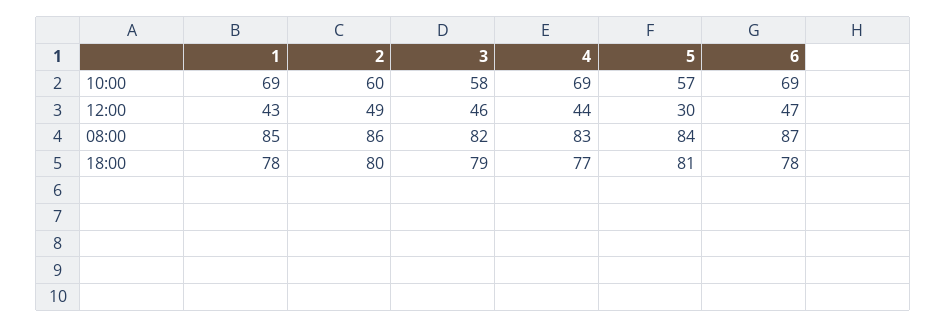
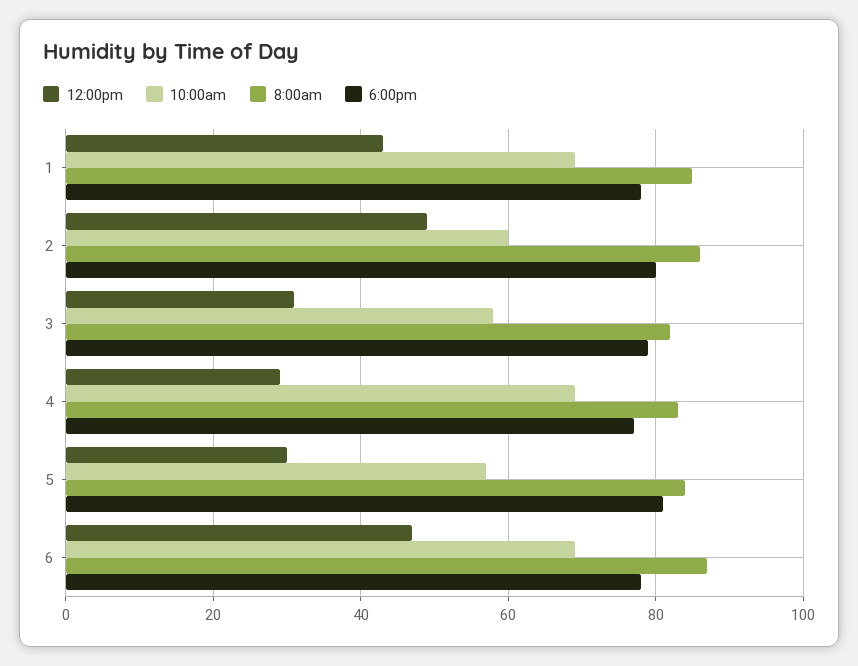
12:00, 3: 46 -> 30
12:00, 4: 44 -> 30

